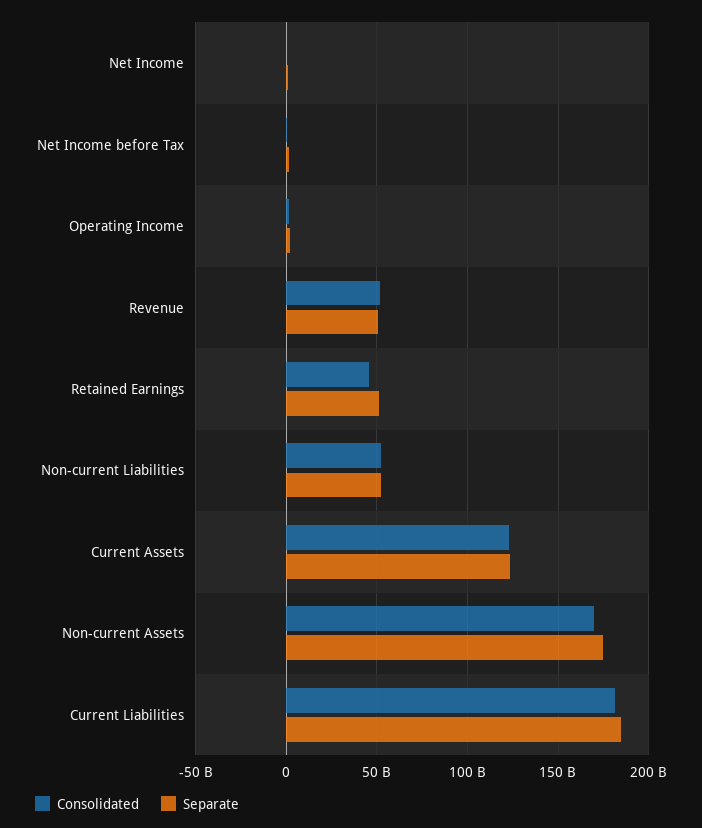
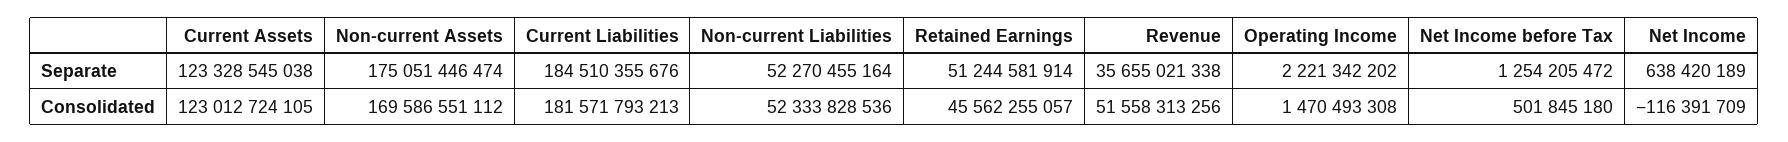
Separate, Revenue: 50000000000 -> 35655021338

